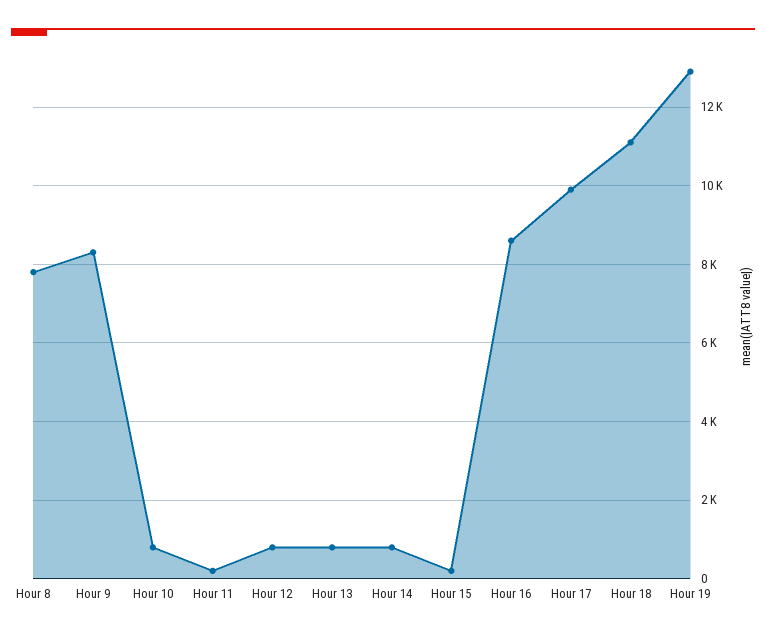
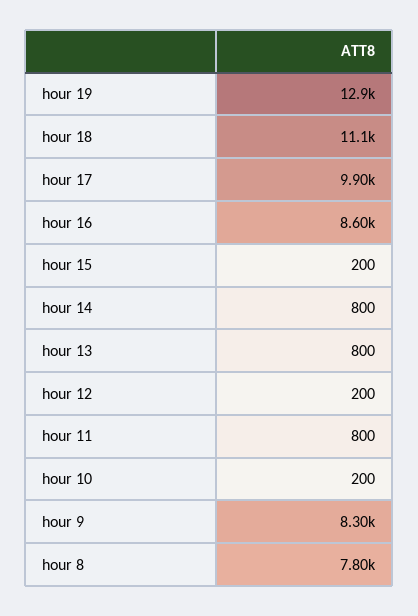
Hour 10: 800 -> 200
Hour 11: 200 -> 800
Hour 12: 800 -> 200

